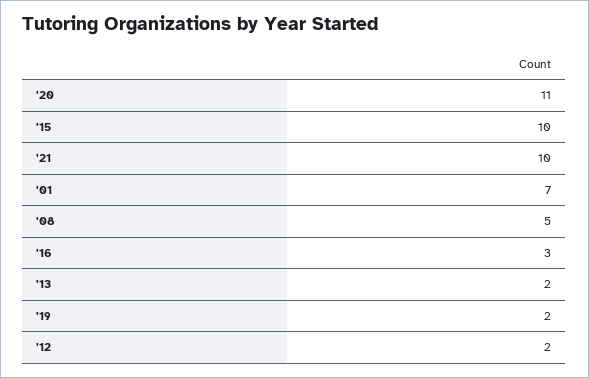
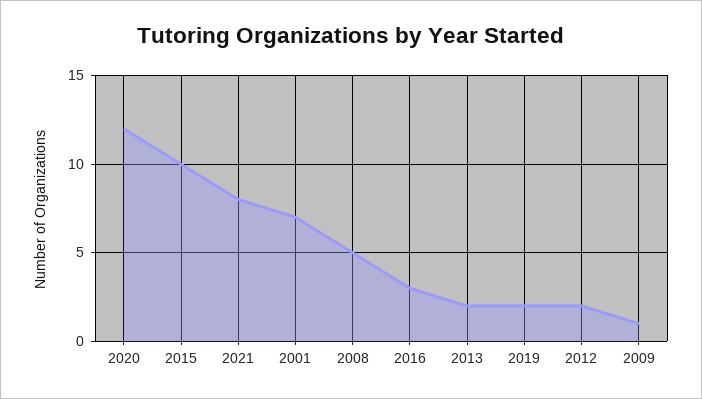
'20: 11 -> 12
'21: 10 -> 8
2009: none -> 1

